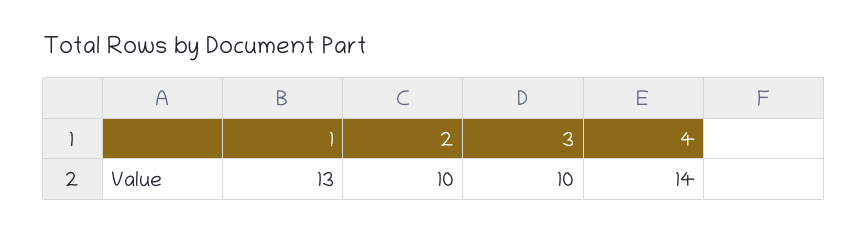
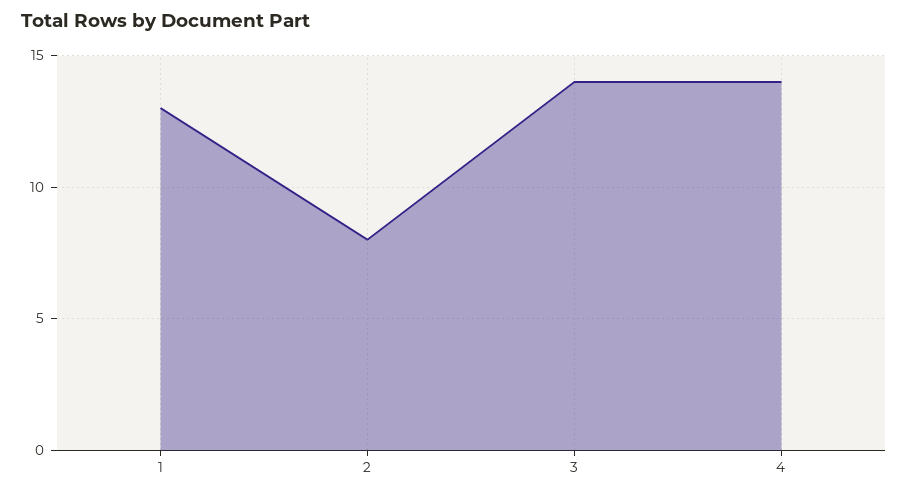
2: 10 -> 8
3: 10 -> 14

